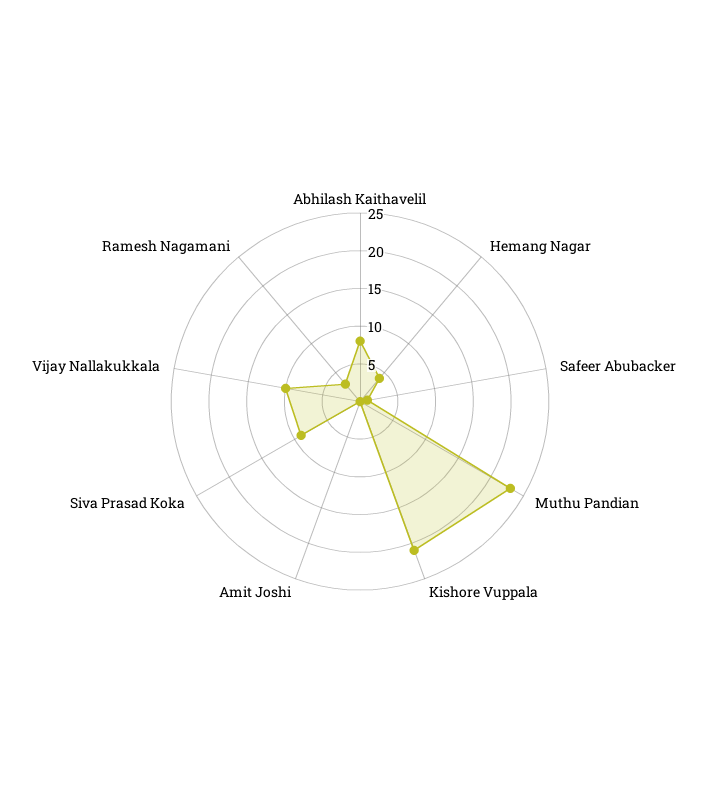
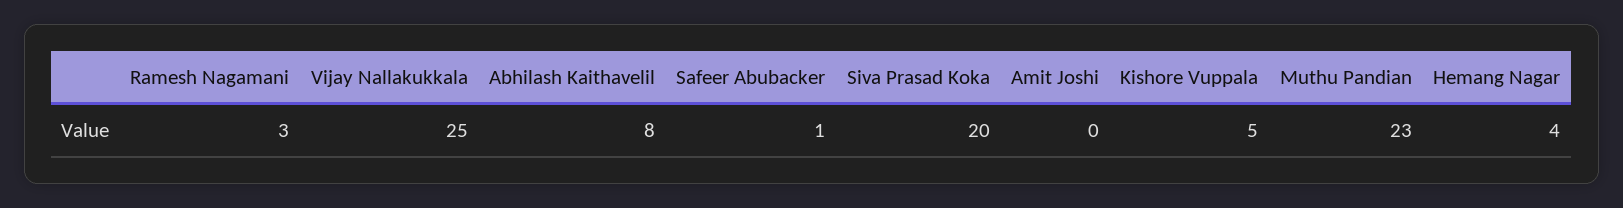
Kishore Vuppala: 20 -> 5
Siva Prasad Koka: 10 -> 20
Vijay Nallakukkala: 10 -> 25

